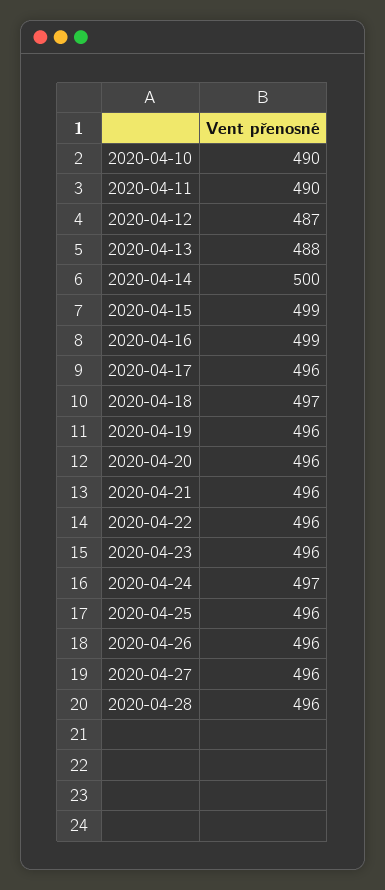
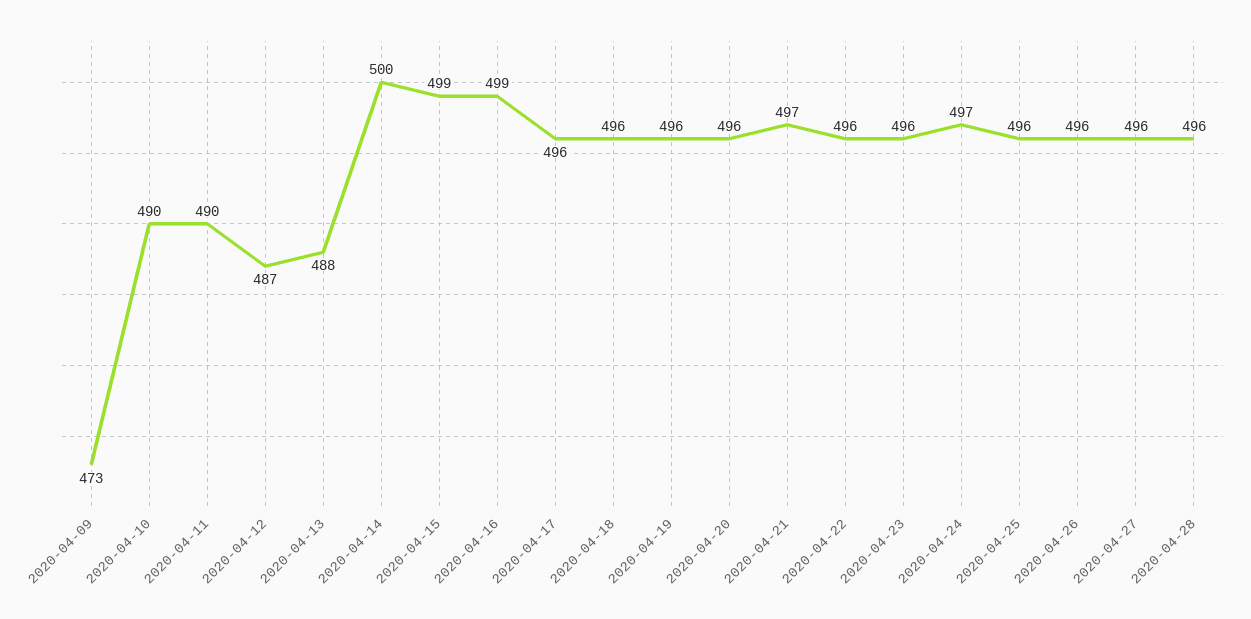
2020-04-18: 497 -> 496
2020-04-21: 496 -> 497
2020-04-09: none -> 473

